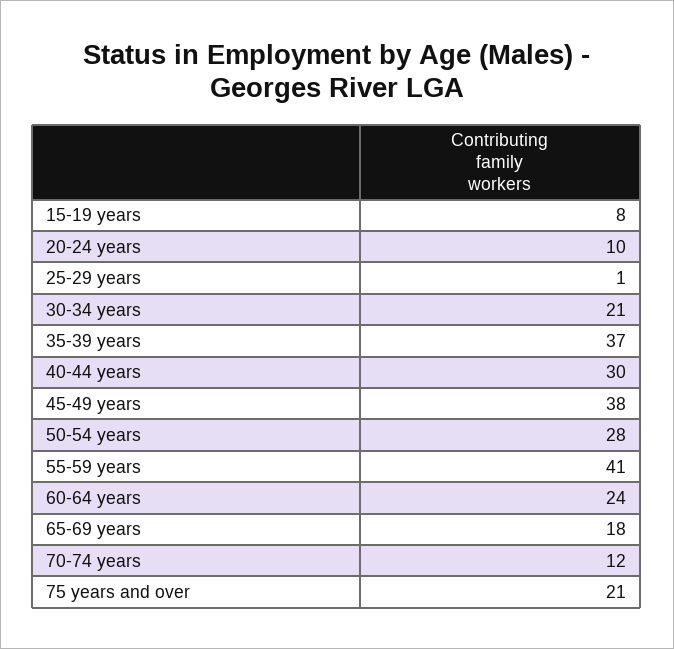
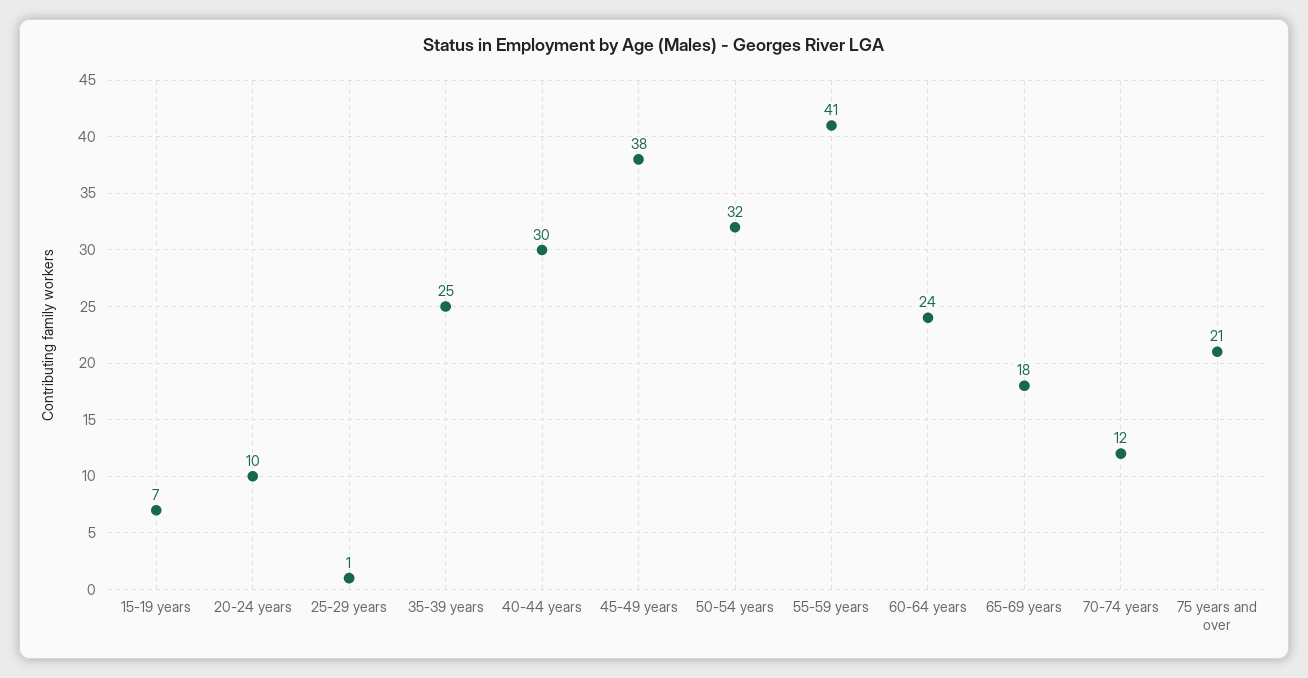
15-19 years: 8 -> 7
30-34 years: 21 -> none
35-39 years: 37 -> 25
50-54 years: 28 -> 32

